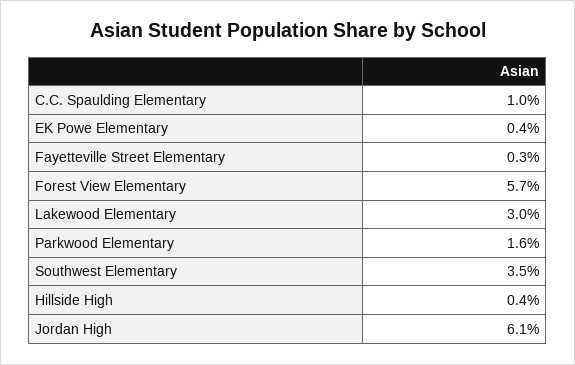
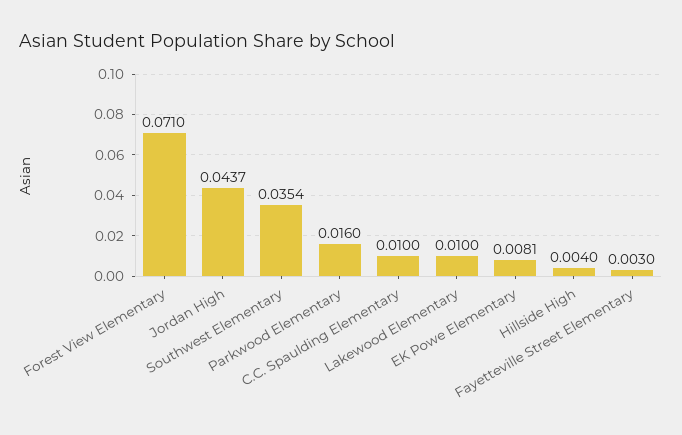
EK Powe Elementary: 0.004 -> 0.0081
Forest View Elementary: 0.057 -> 0.071
Lakewood Elementary: 0.03 -> 0.01
Jordan High: 0.061 -> 0.0437

